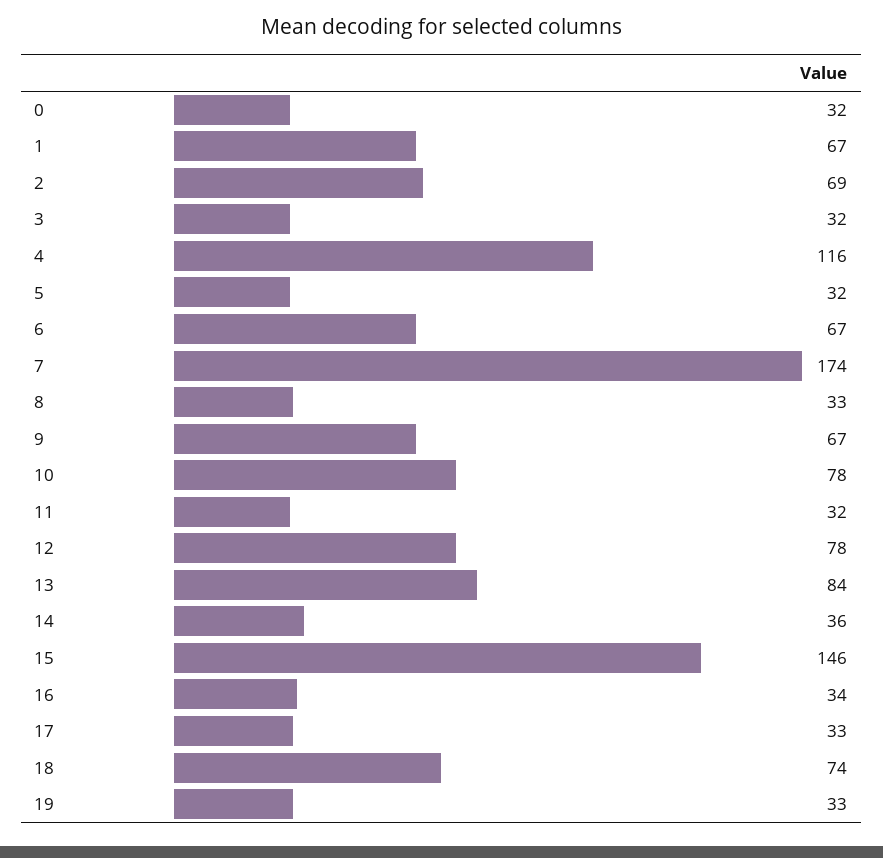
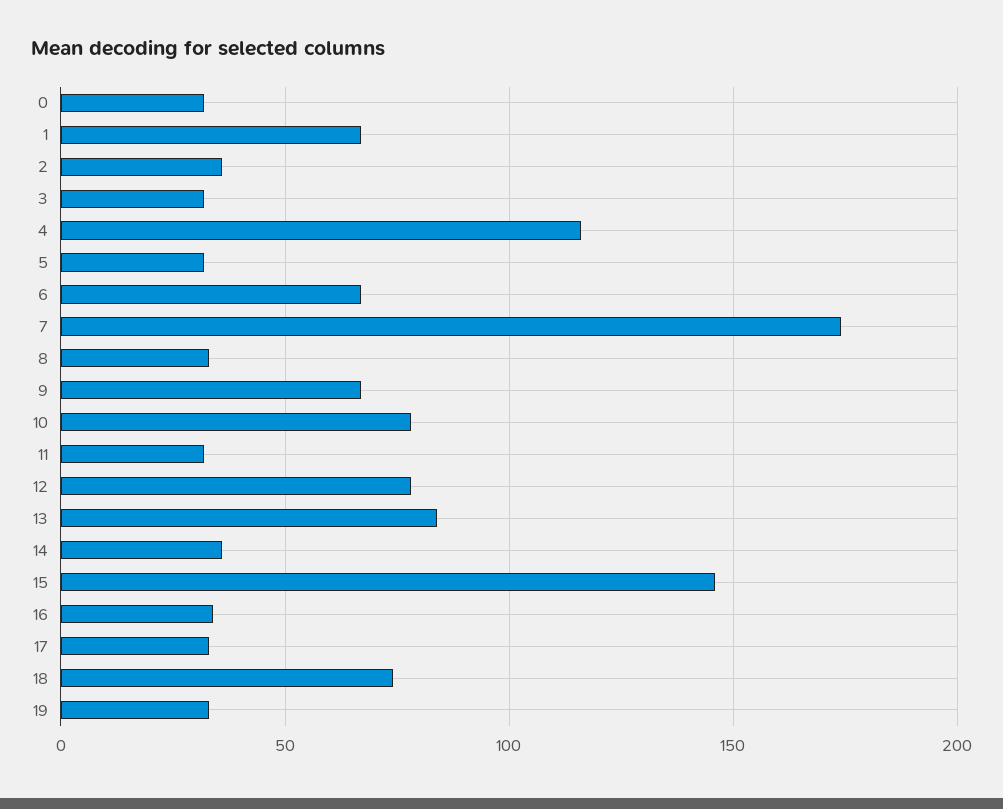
2: 69 -> 35

